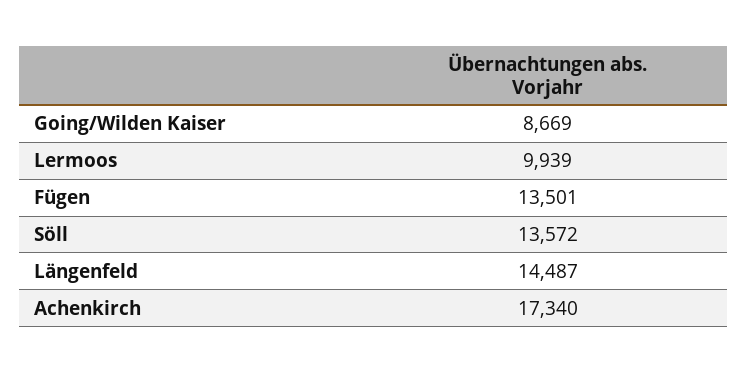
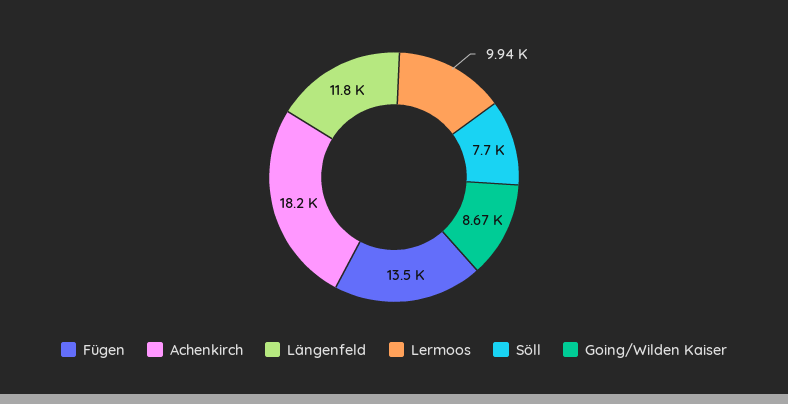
Söll: 13572 -> 7700
Längenfeld: 14487 -> 11800
Achenkirch: 17340 -> 18200

